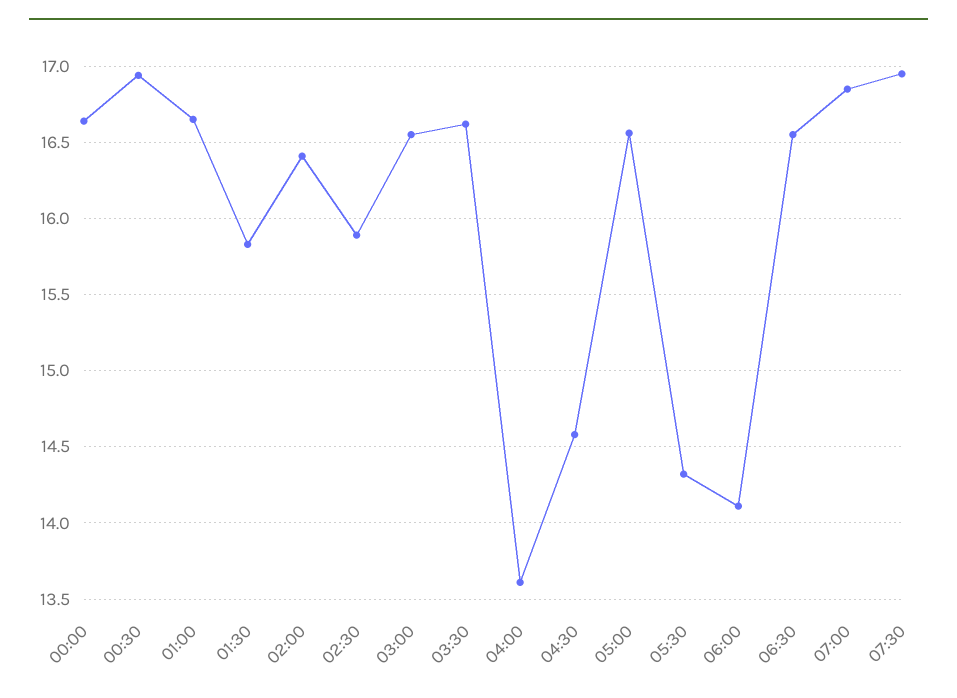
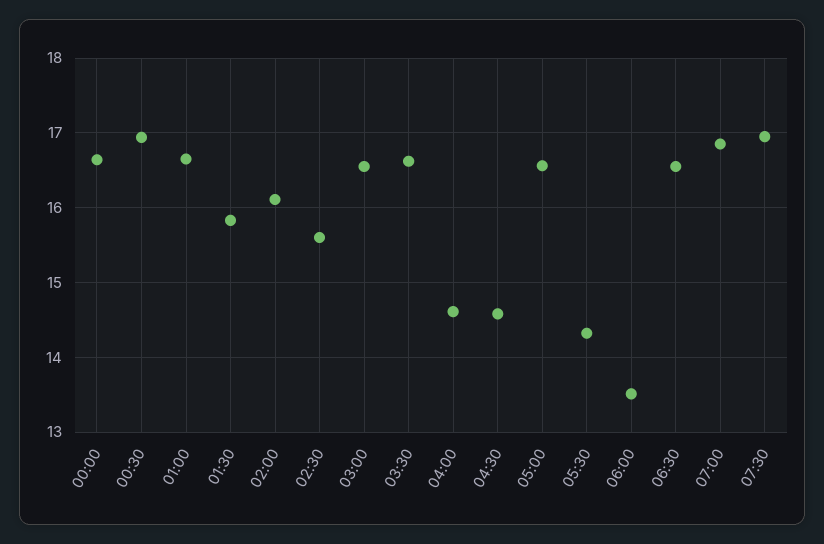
02:00: 16.4 -> 16.1
02:30: 15.9 -> 15.6
04:00: 13.6 -> 14.6
06:00: 14.1 -> 13.5

